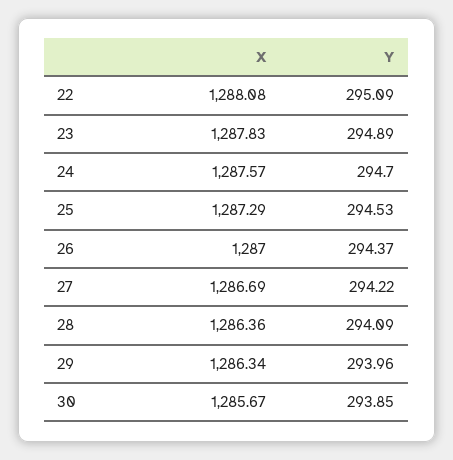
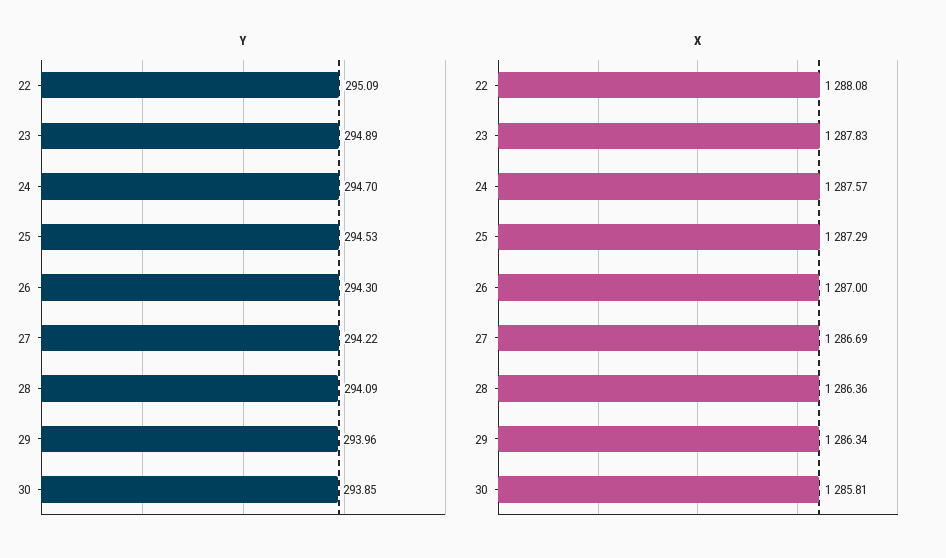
Y, 26: 294.37 -> 294.3
X, 30: 1285.67 -> 1285.81

